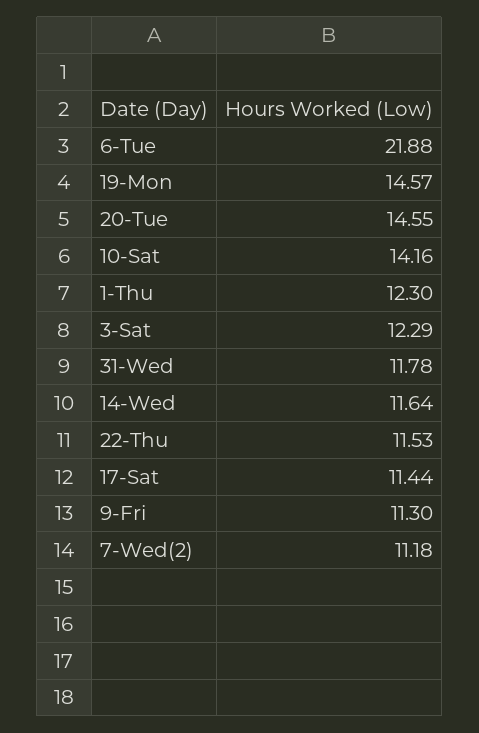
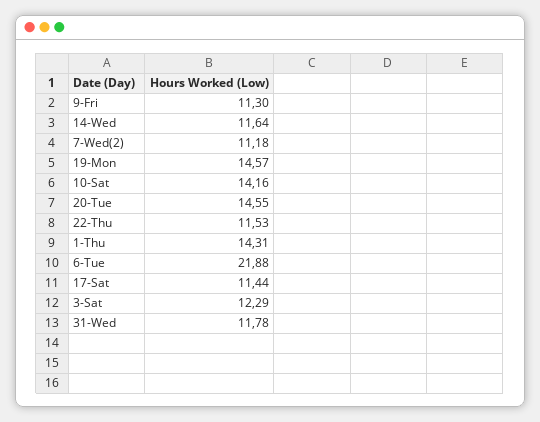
1-Thu: 12.3 -> 14.31

